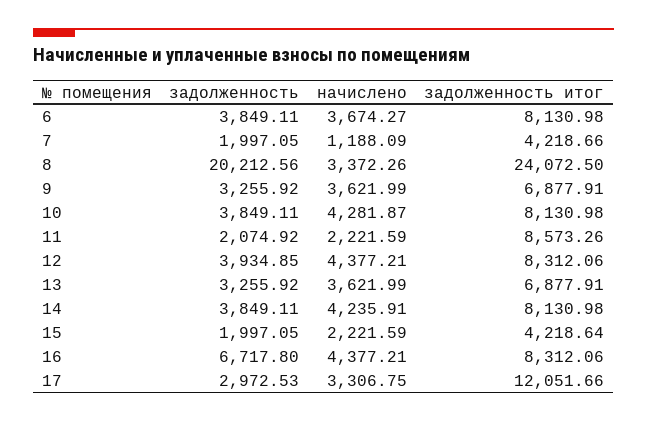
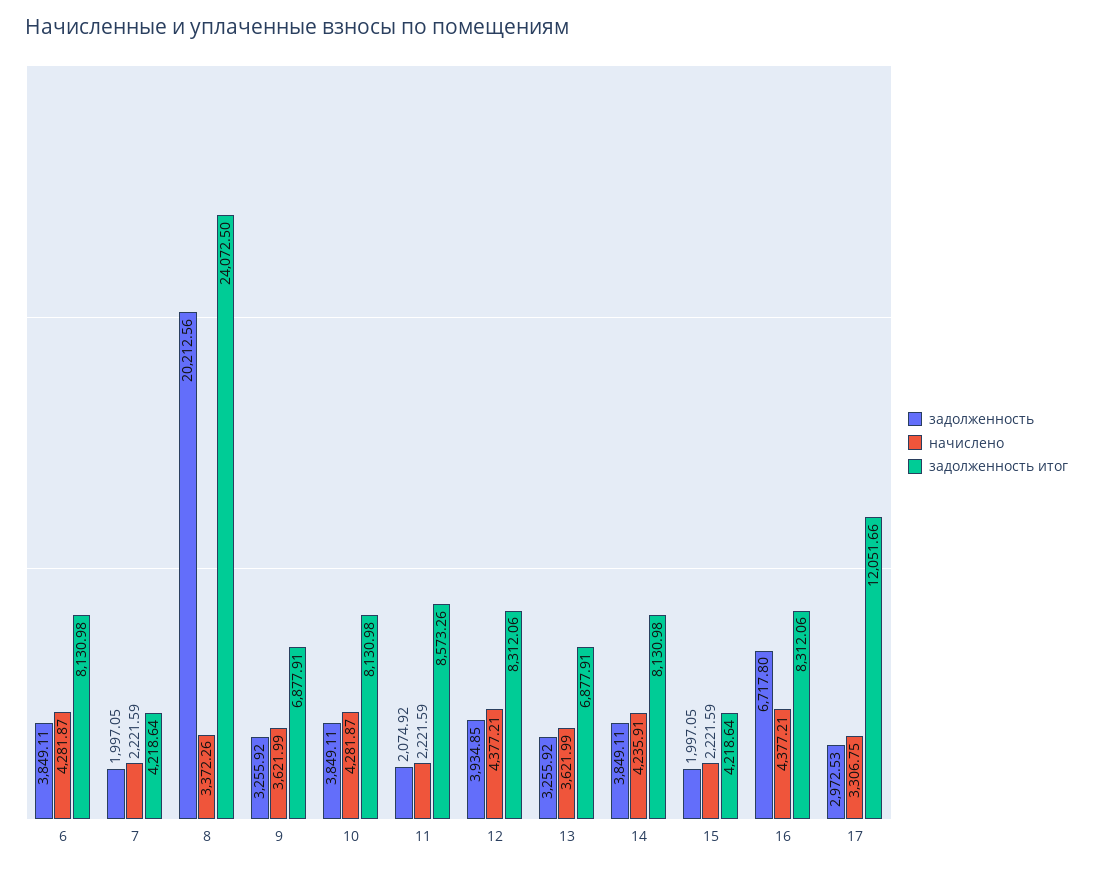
начислено, 6: 3674.27 -> 4281.87
начислено, 7: 1188.09 -> 2221.59
задолженность итог, 7: 4218.66 -> 4218.64

